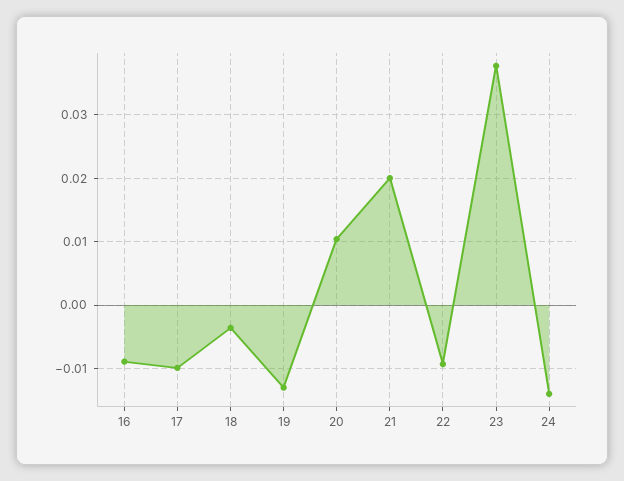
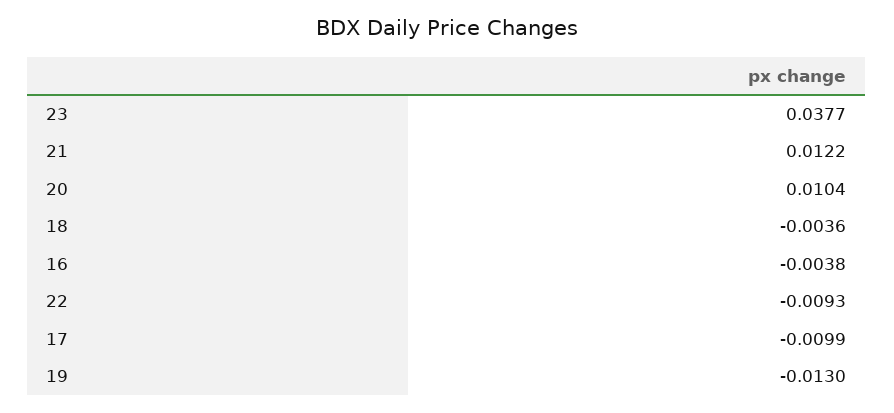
16: -0.009 -> -0.0038
21: 0.02 -> 0.0122
24: -0.014 -> none

